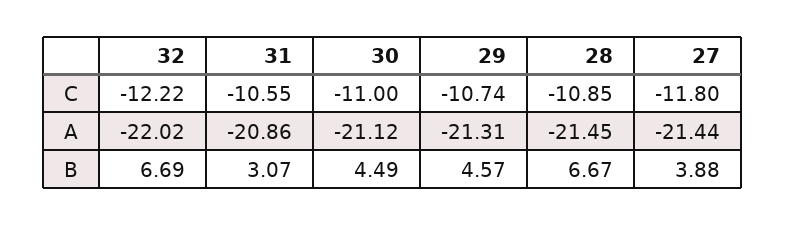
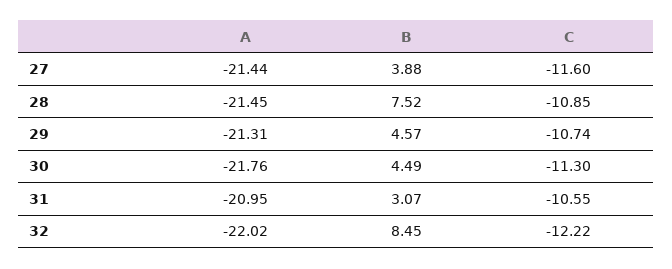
30, C: -11 -> -11.3
27, C: -11.8 -> -11.6
31, A: -20.86 -> -20.95
30, A: -21.12 -> -21.76
32, B: 6.69 -> 8.45
28, B: 6.67 -> 7.52

